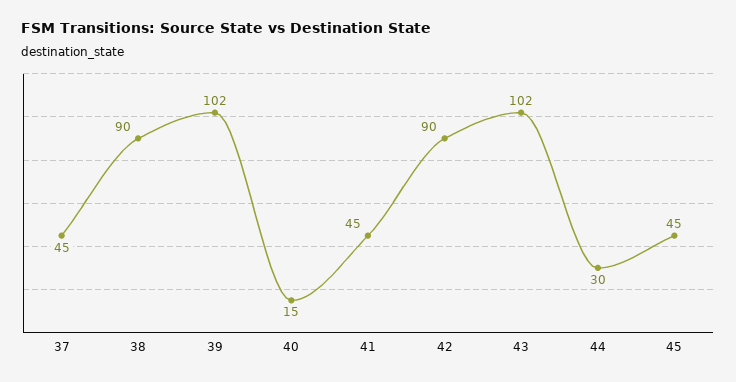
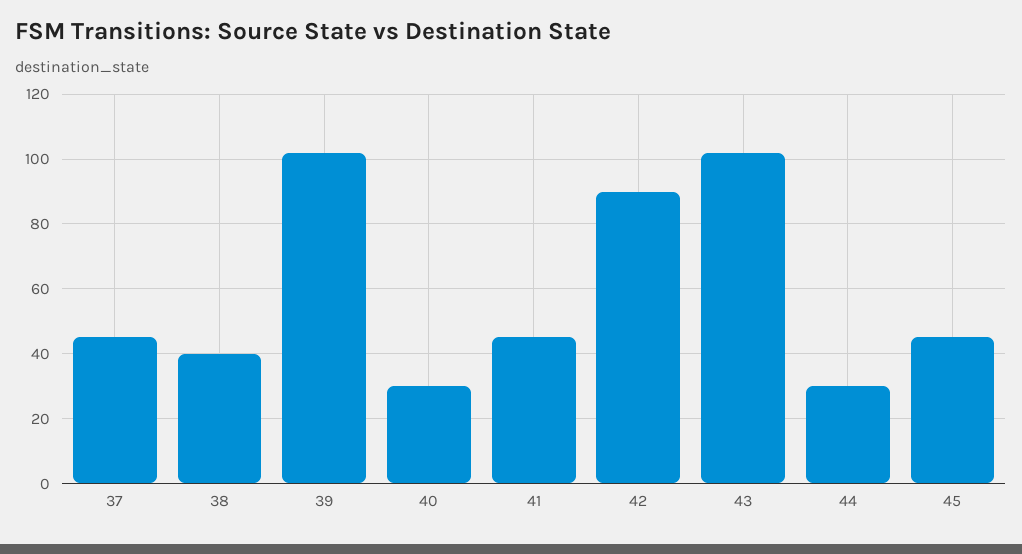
38: 90 -> 40
40: 15 -> 30

